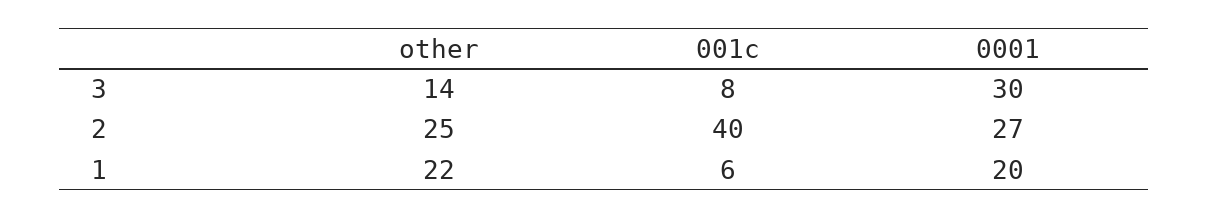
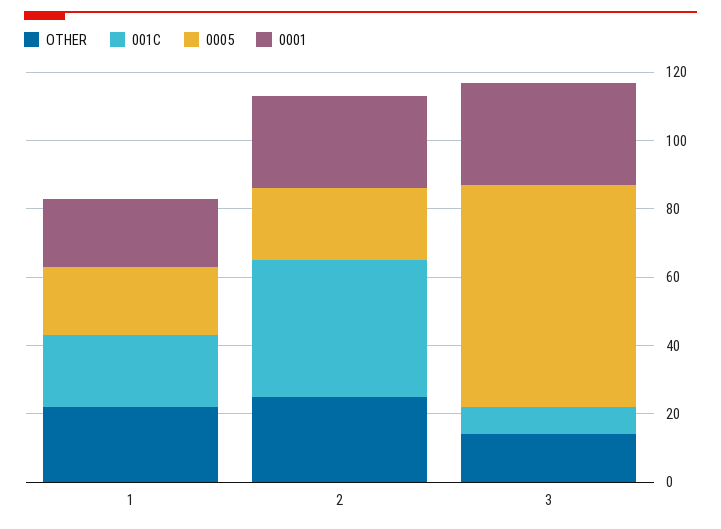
001c, 1: 6 -> 20
0005, 1: none -> 20
0005, 2: none -> 20
0005, 3: none -> 65

